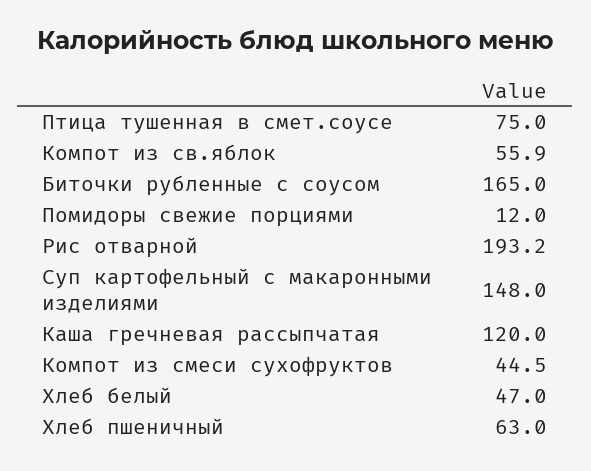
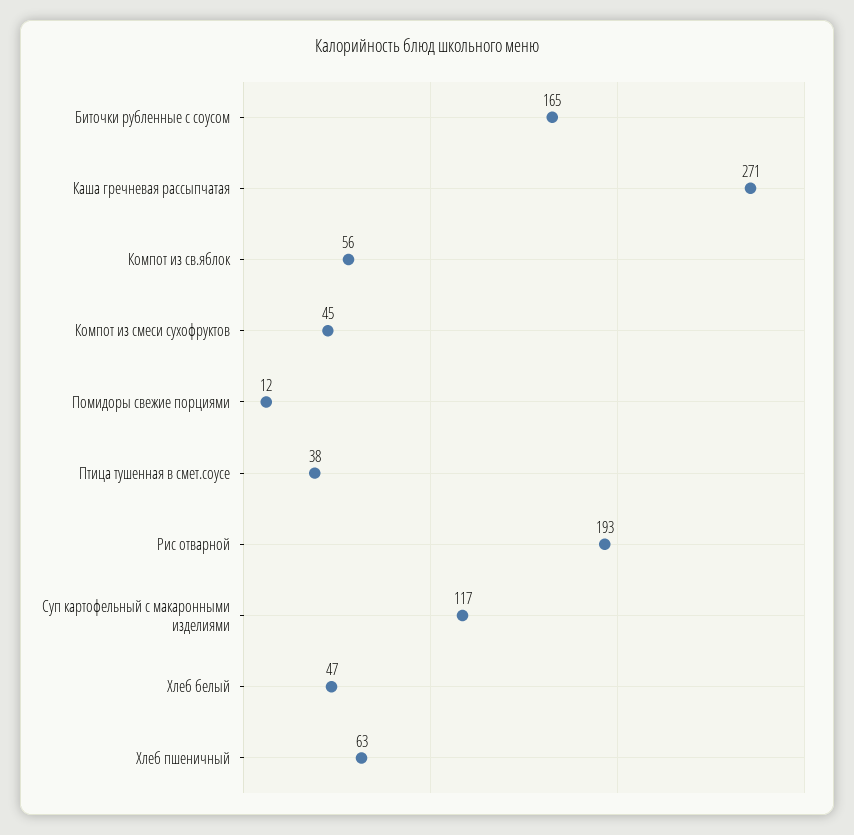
Птица тушенная в смет.соусе: 75 -> 38
Суп картофельный с макаронными изделиями: 148 -> 117
Каша гречневая рассыпчатая: 120 -> 271

